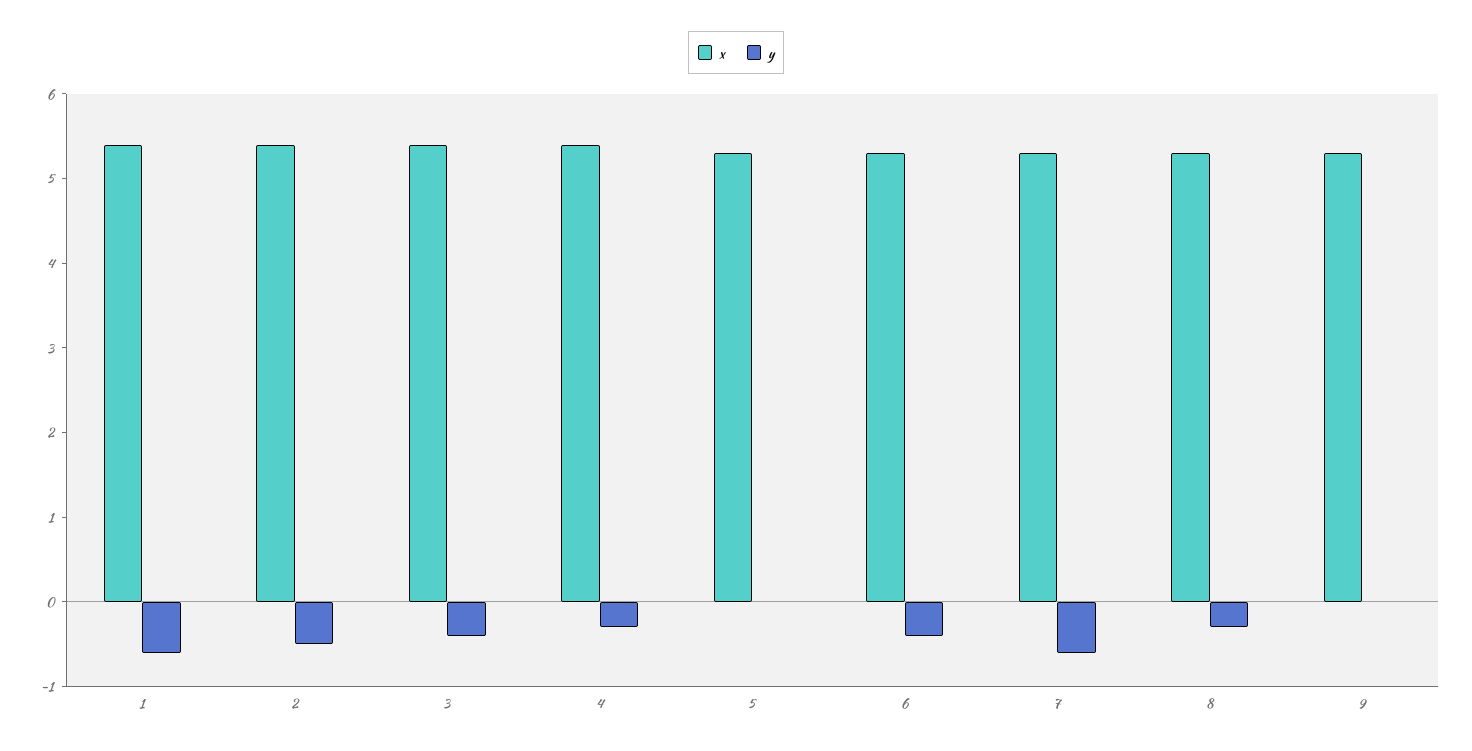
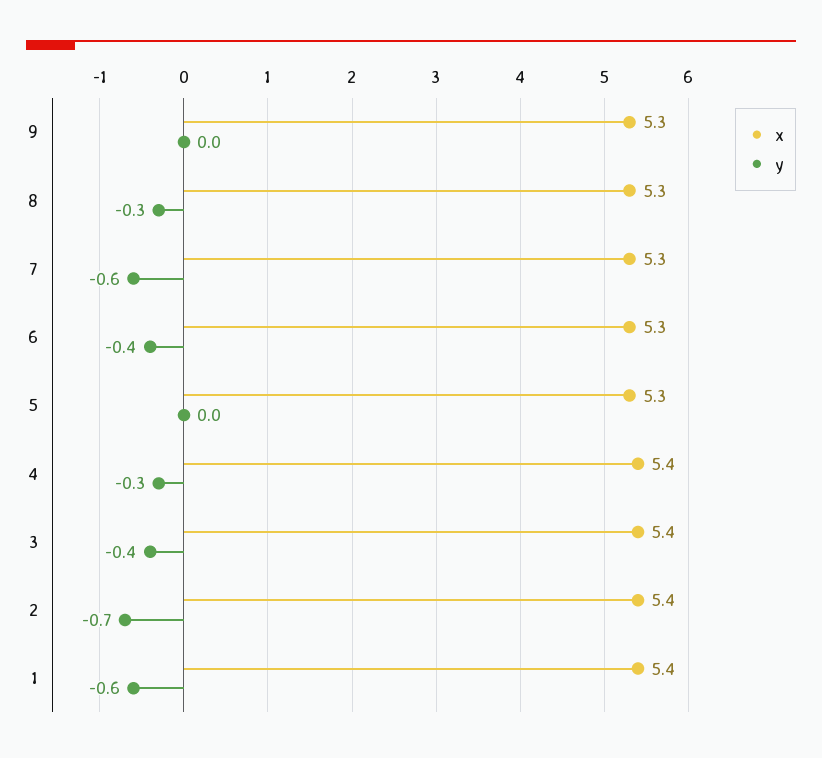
y, 2: -0.5 -> -0.7

